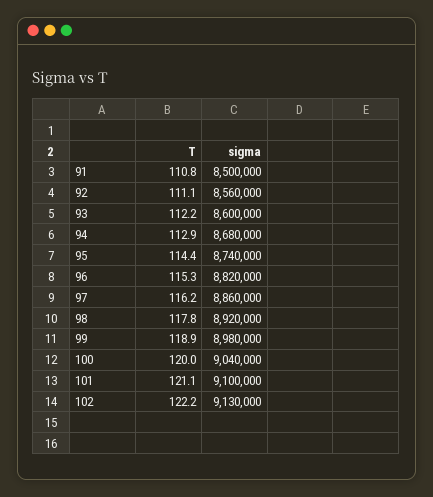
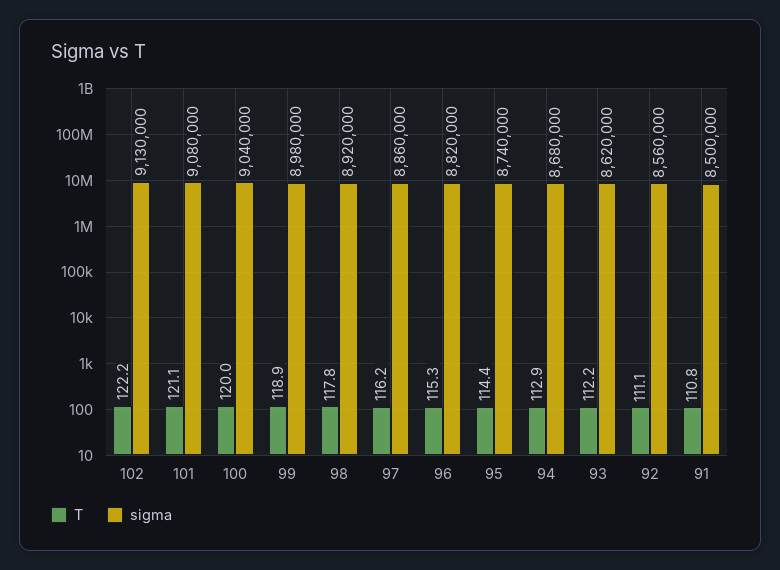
sigma, 93: 8600000 -> 8620000
sigma, 101: 9100000 -> 9080000

